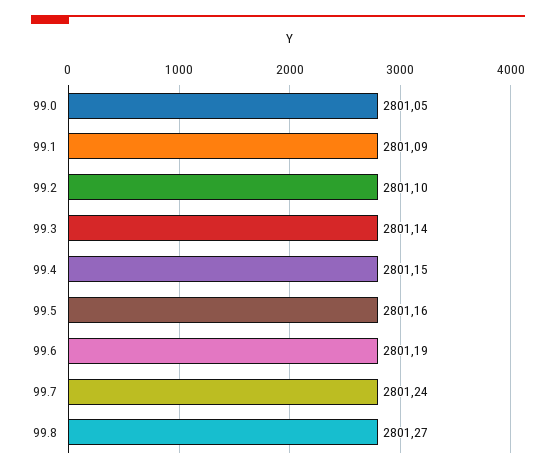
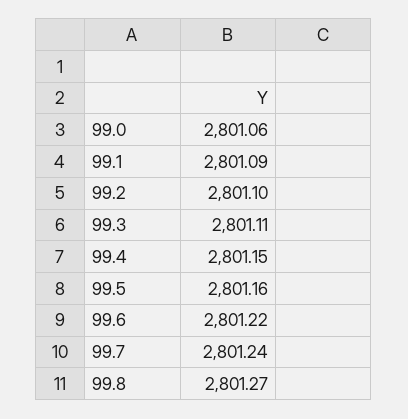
99.0: 2801.05 -> 2801.06
99.3: 2801.14 -> 2801.11
99.6: 2801.19 -> 2801.22

